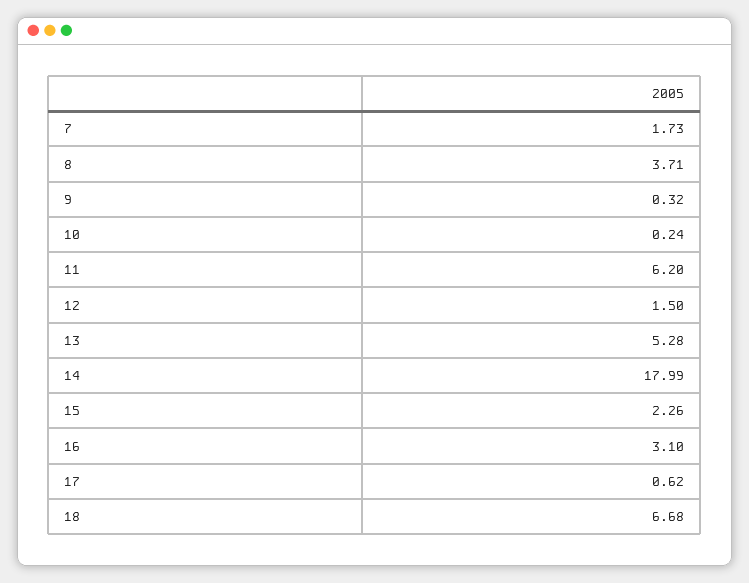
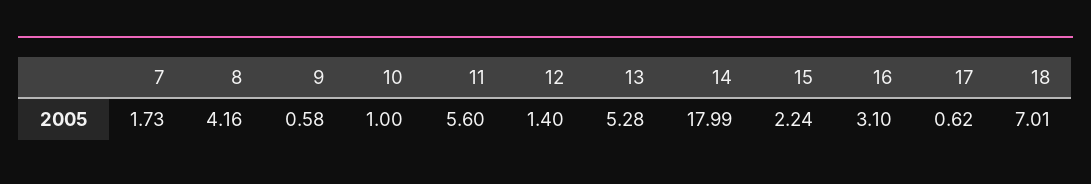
8: 3.71 -> 4.16
9: 0.32 -> 0.58
10: 0.24 -> 1
11: 6.2 -> 5.6
12: 1.5 -> 1.4
15: 2.26 -> 2.24
18: 6.68 -> 7.01

